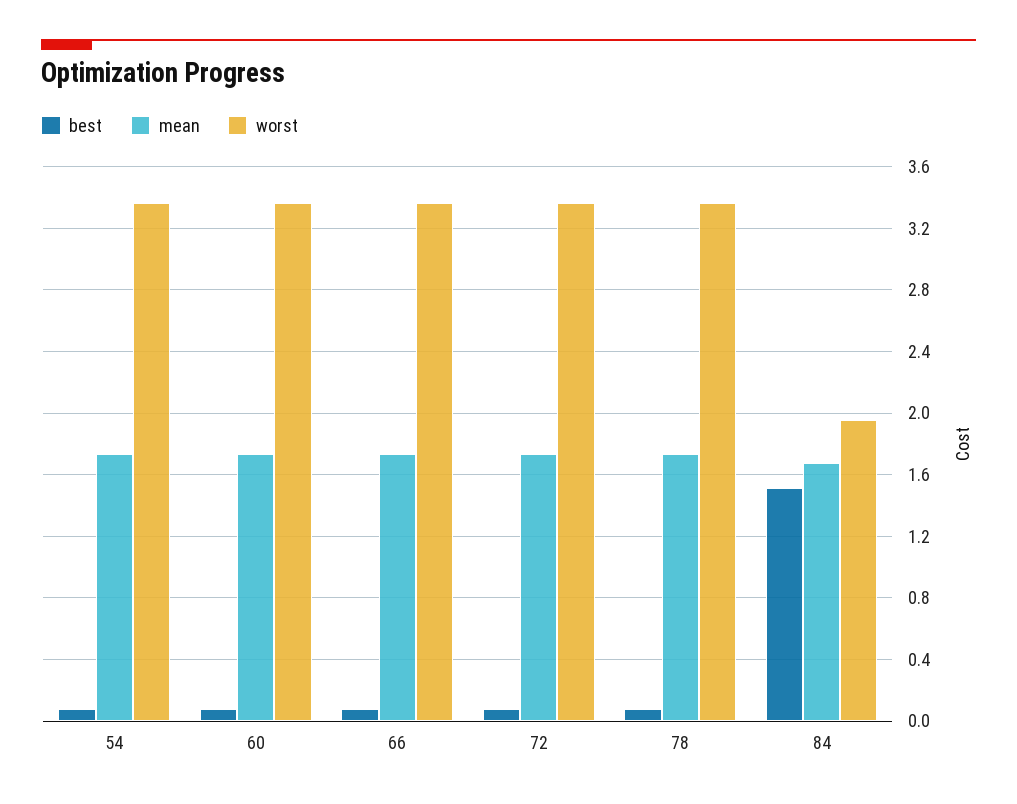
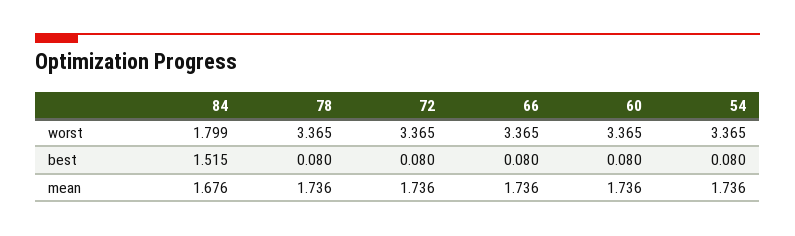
worst, 84: 1.95 -> 1.799

